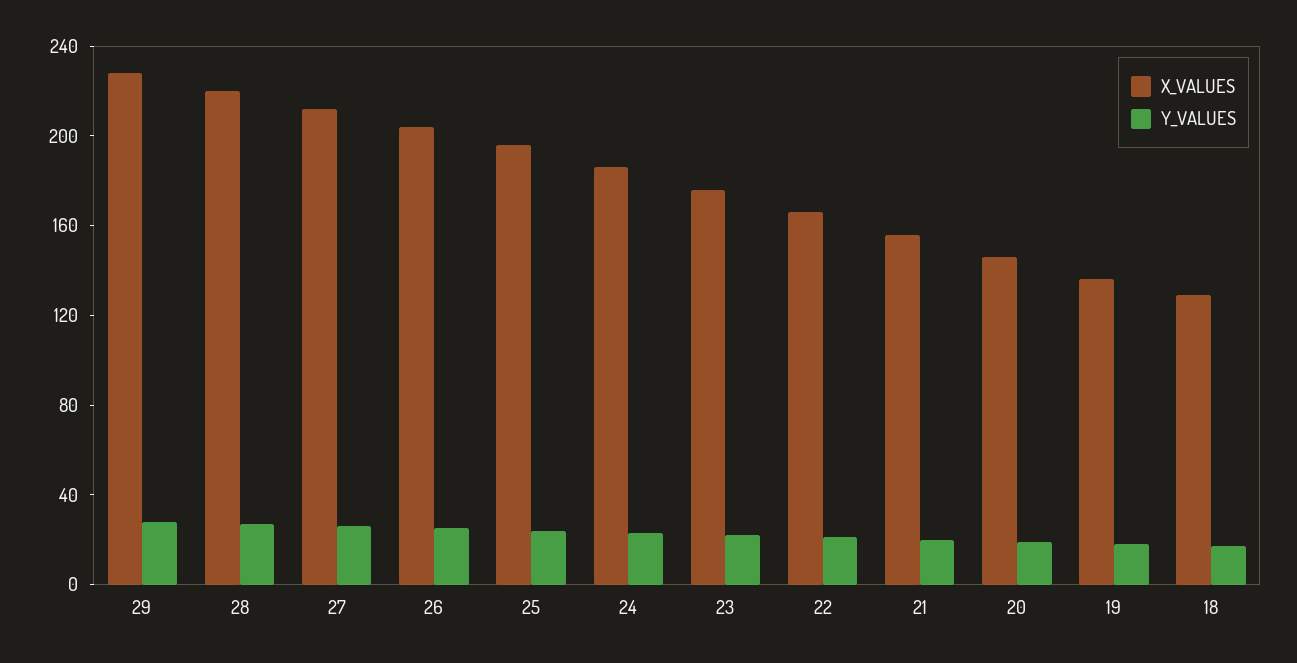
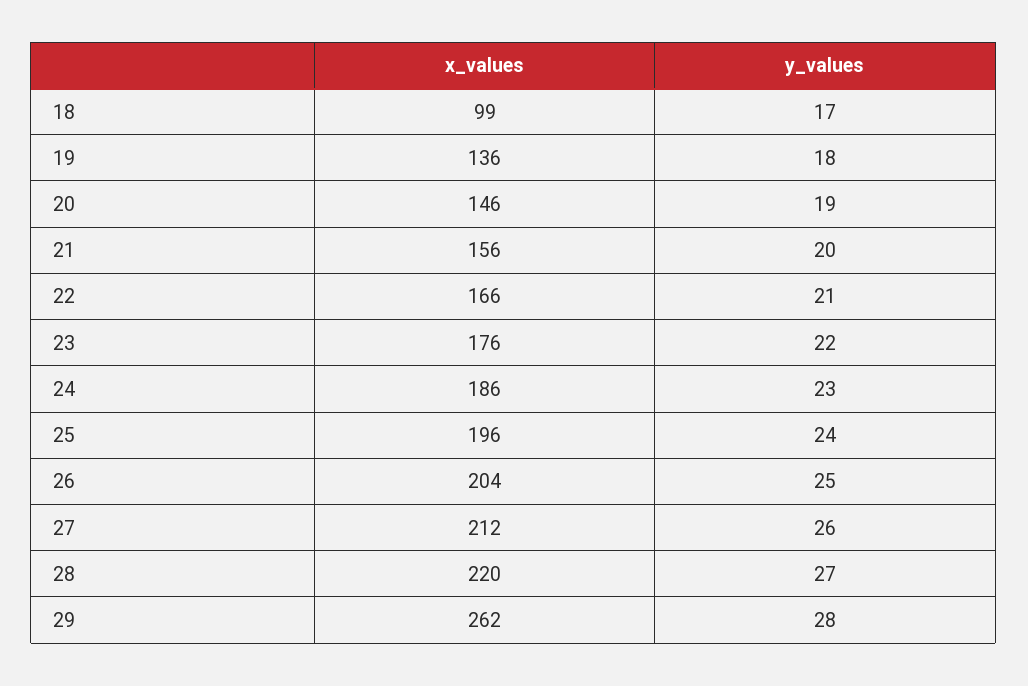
X_VALUES, 29: 230 -> 262
X_VALUES, 18: 130 -> 99

